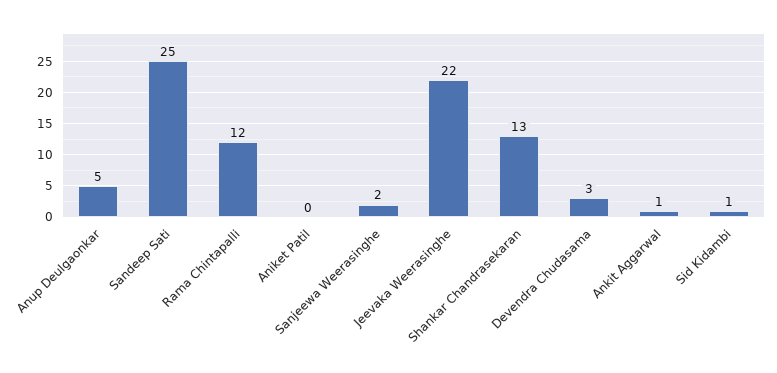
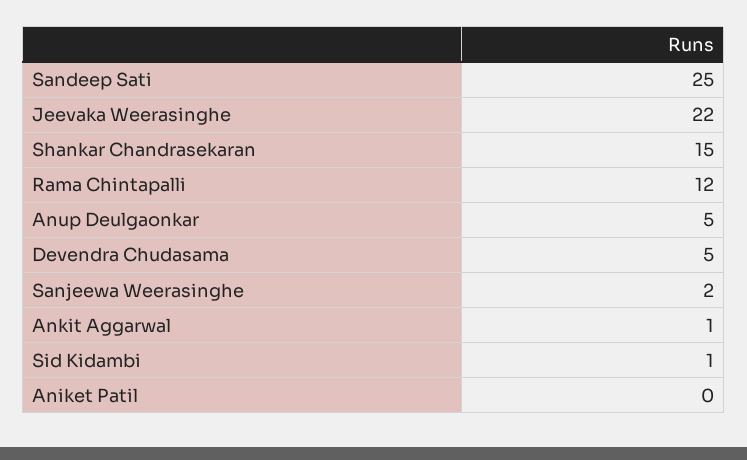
Shankar Chandrasekaran: 13 -> 15
Devendra Chudasama: 3 -> 5

